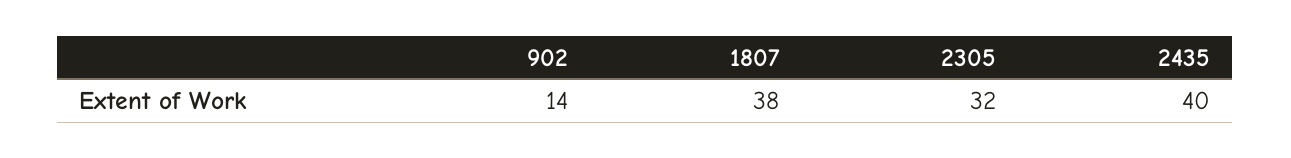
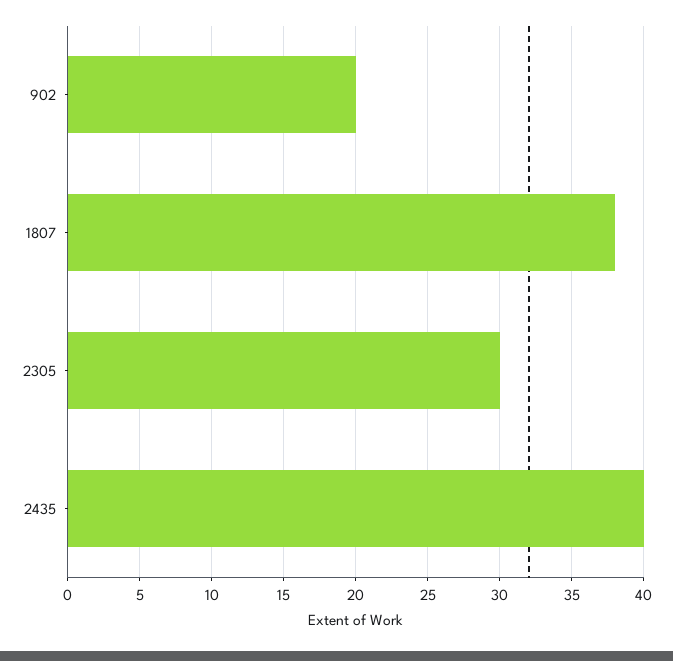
902: 14 -> 20
2305: 32 -> 30

